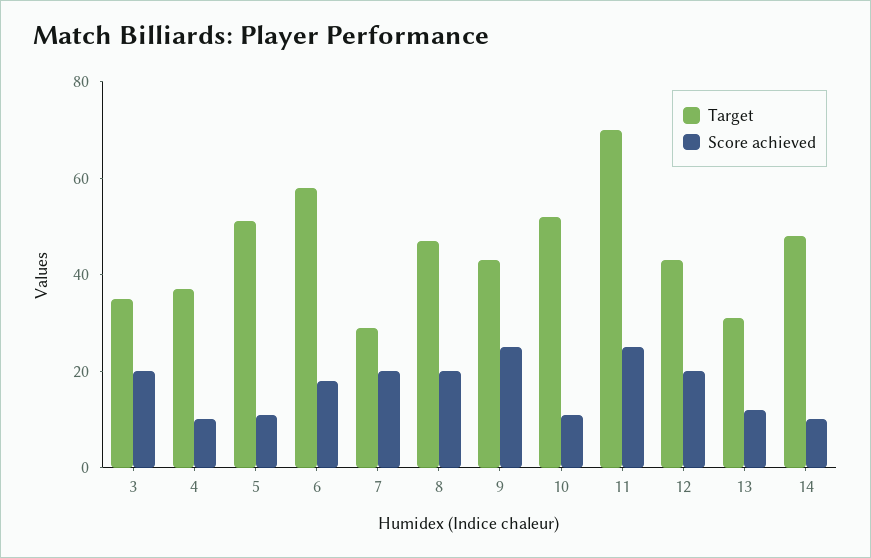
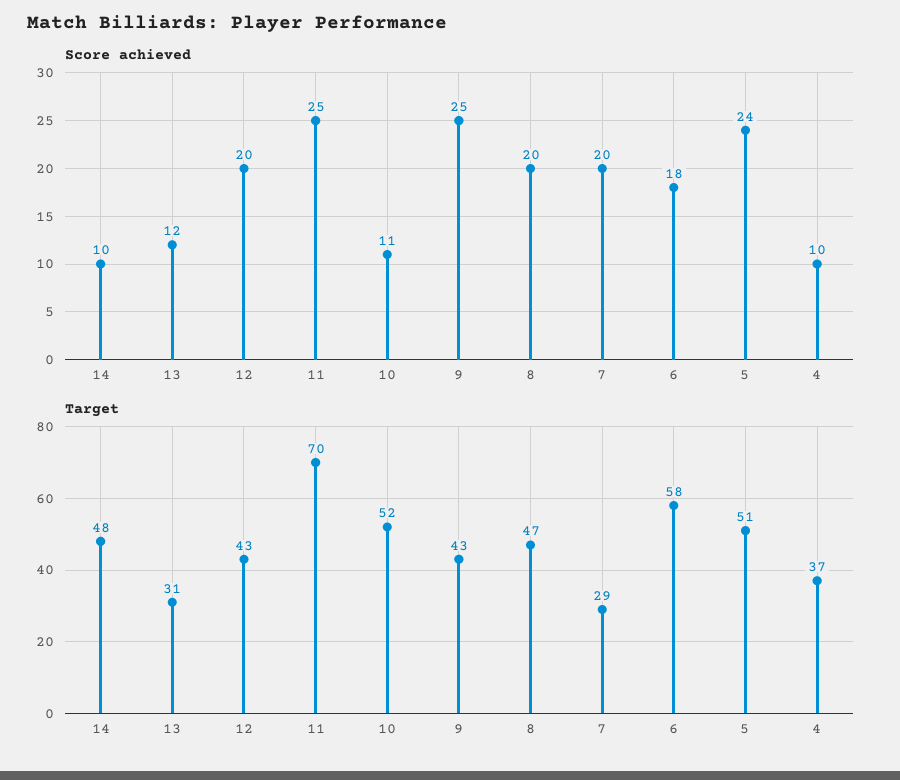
Target, 3: 35 -> none
Score achieved, 3: 20 -> none
Score achieved, 5: 10 -> 24

